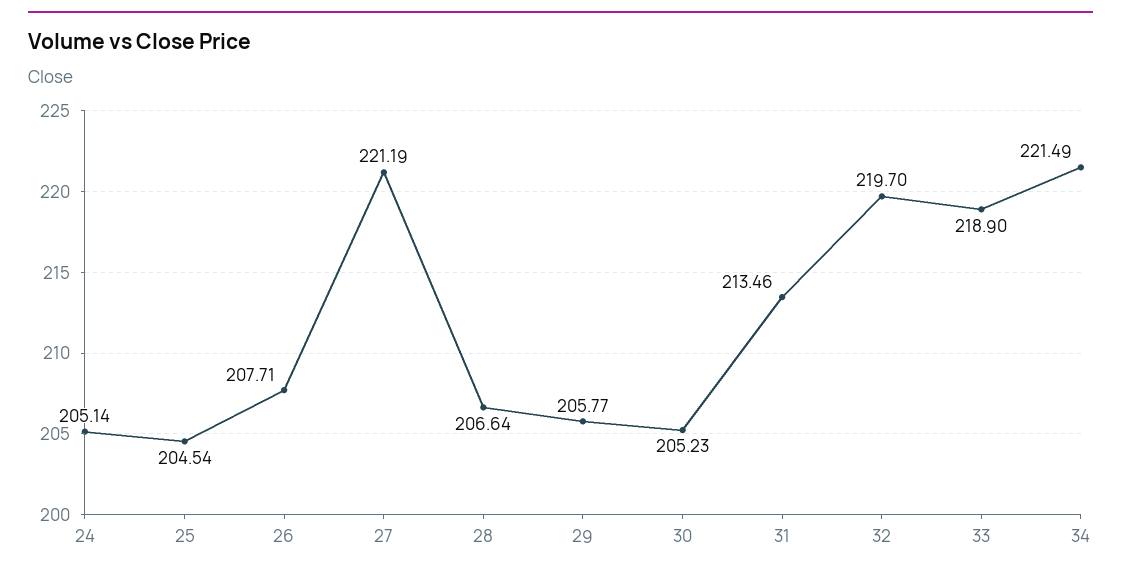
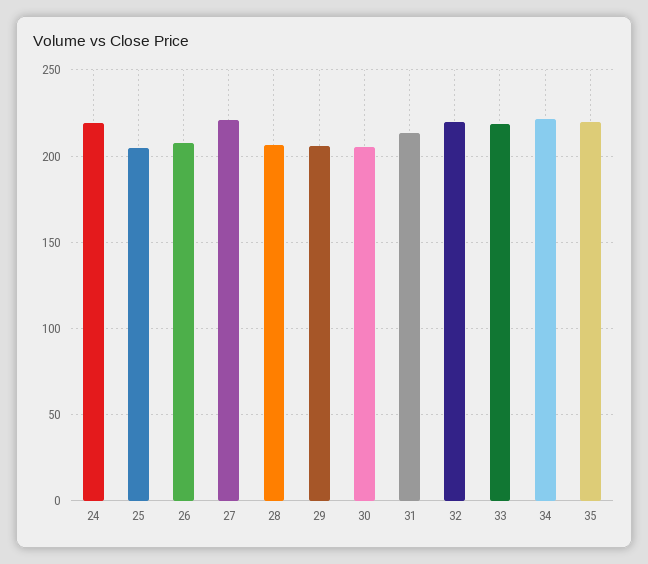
24: 205.14 -> 220
35: none -> 220

